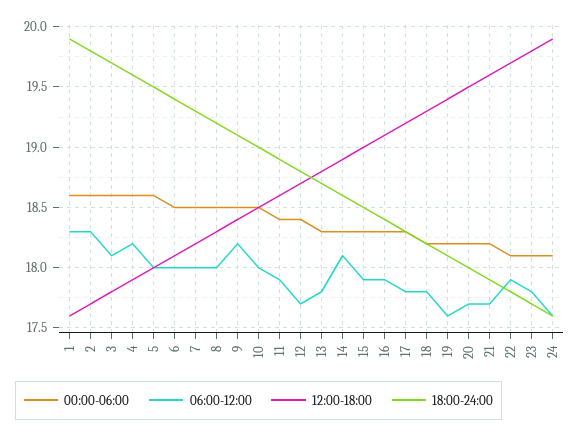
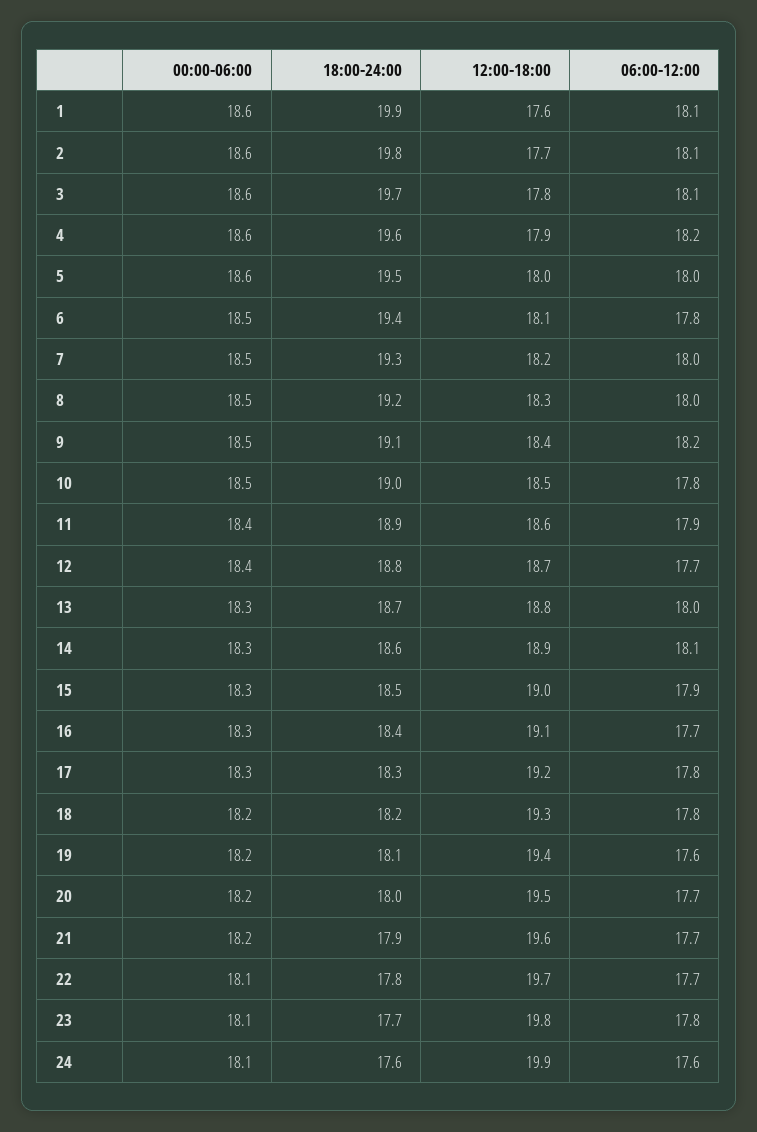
06:00-12:00, 1: 18.3 -> 18.1
06:00-12:00, 2: 18.3 -> 18.1
06:00-12:00, 6: 18 -> 17.8
06:00-12:00, 10: 18 -> 17.8
06:00-12:00, 13: 17.8 -> 18
06:00-12:00, 16: 17.9 -> 17.7
06:00-12:00, 22: 17.9 -> 17.7

